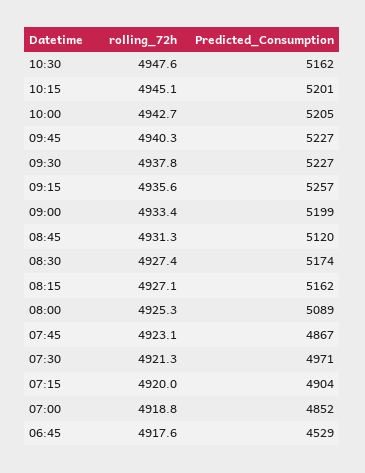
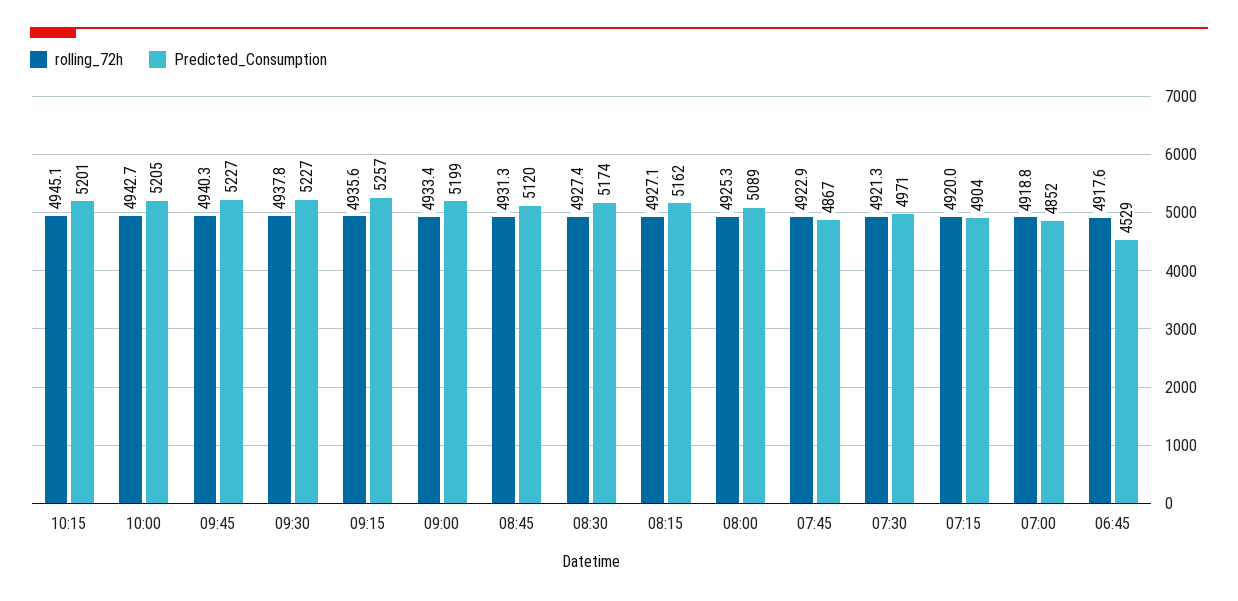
rolling_72h, 10:30: 4947.6 -> none
Predicted_Consumption, 10:30: 5162 -> none
rolling_72h, 07:45: 4923.1 -> 4922.9

